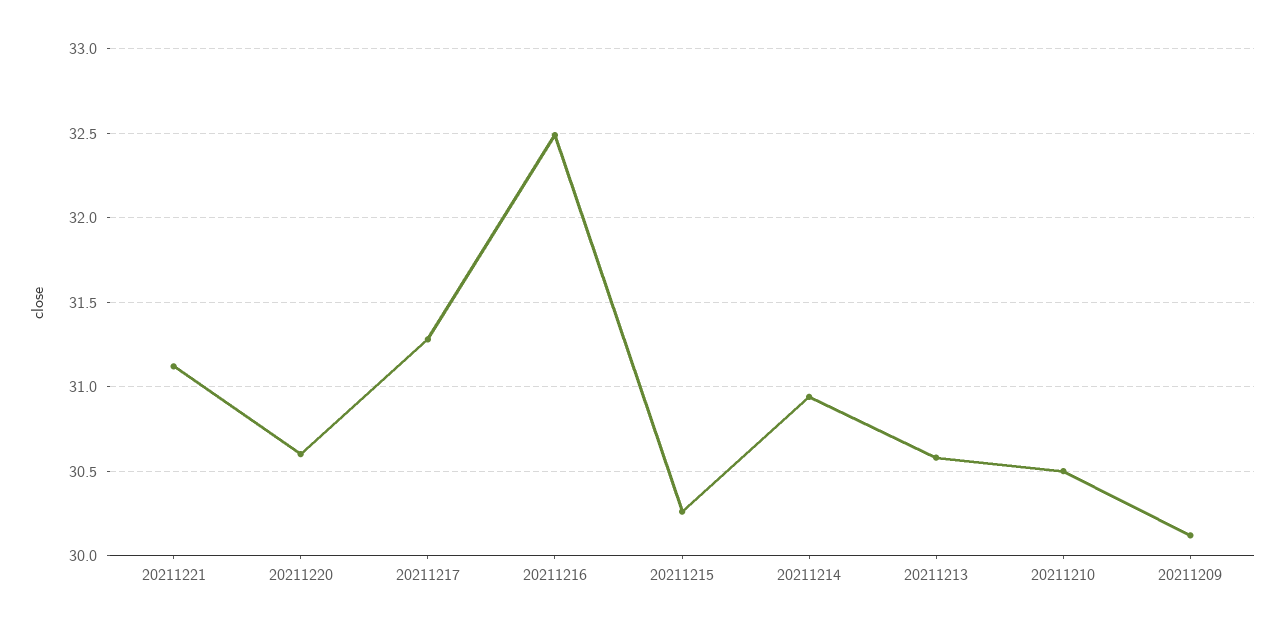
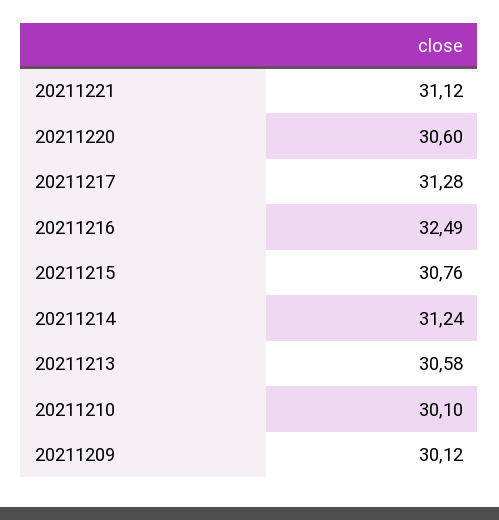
20211215: 30.25 -> 30.76
20211214: 30.95 -> 31.24
20211210: 30.5 -> 30.1

